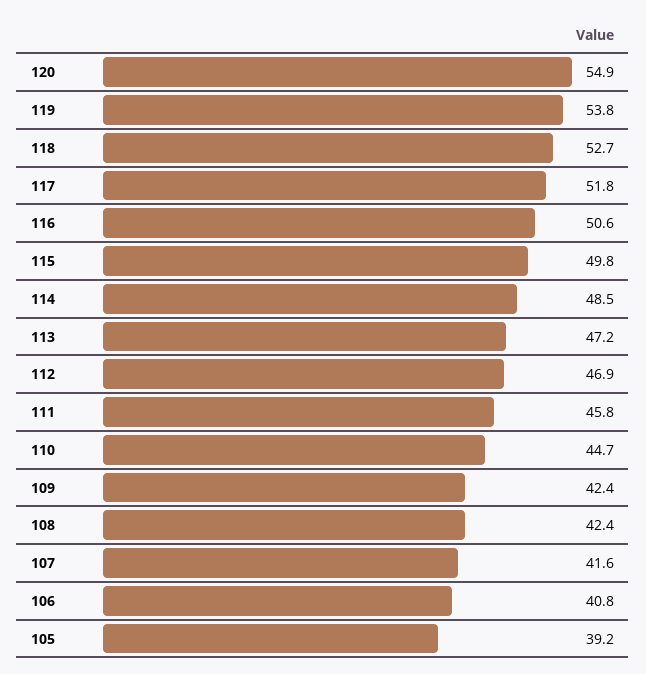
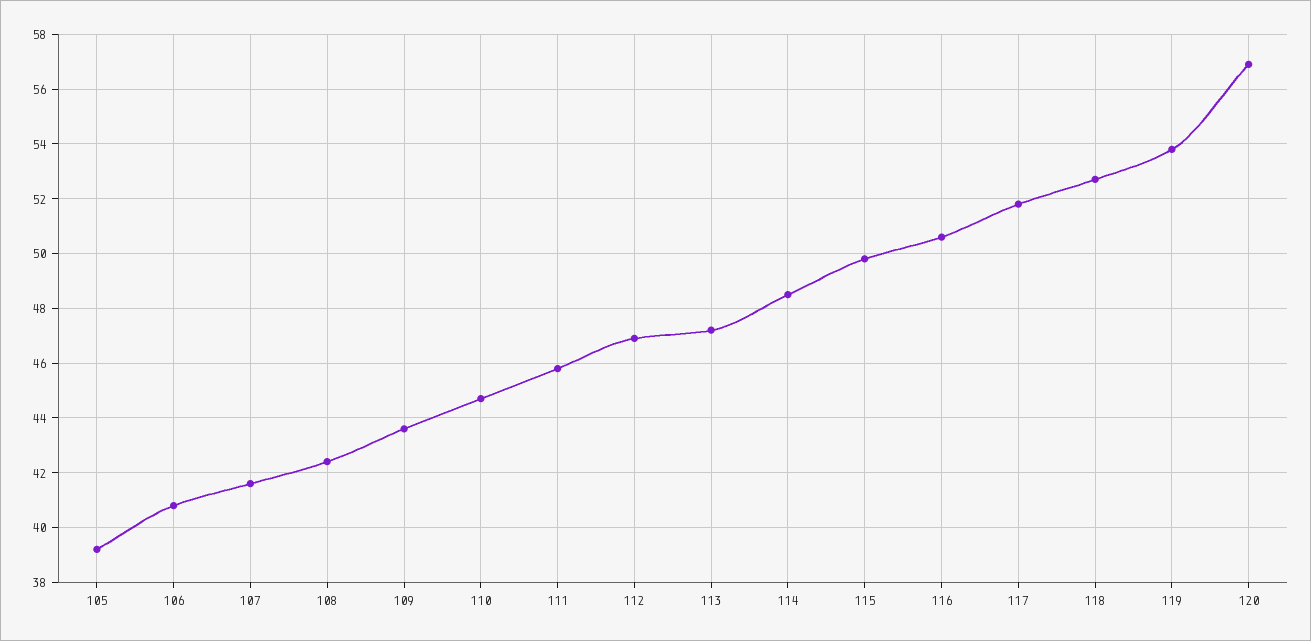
120: 54.9 -> 57
109: 42.4 -> 43.5

